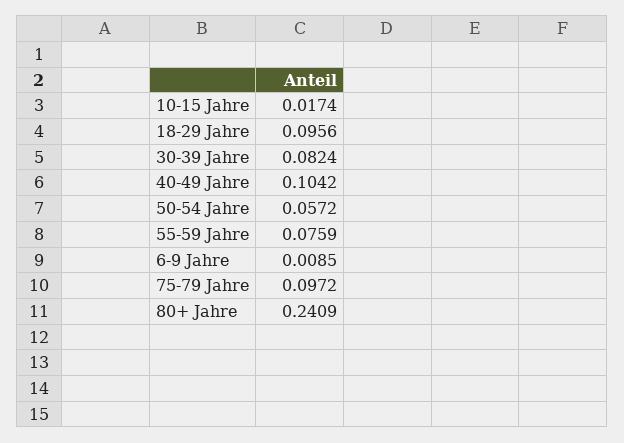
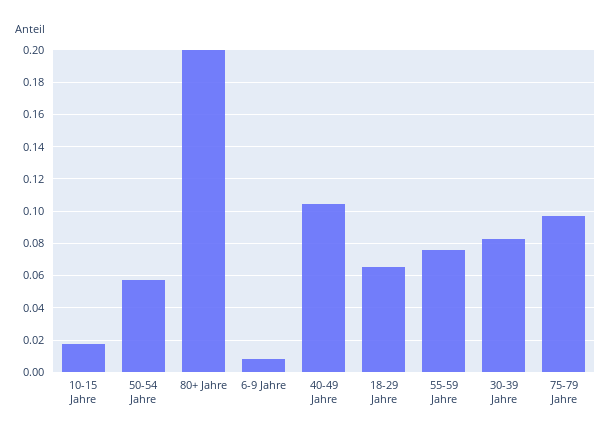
18-29 Jahre: 0.0956 -> 0.065
80+ Jahre: 0.2409 -> 0.2

